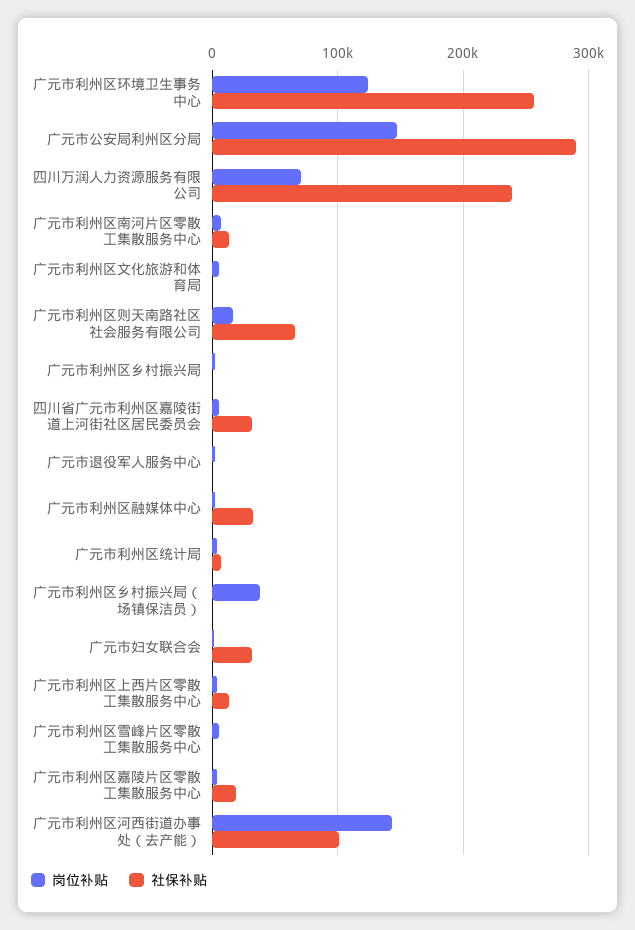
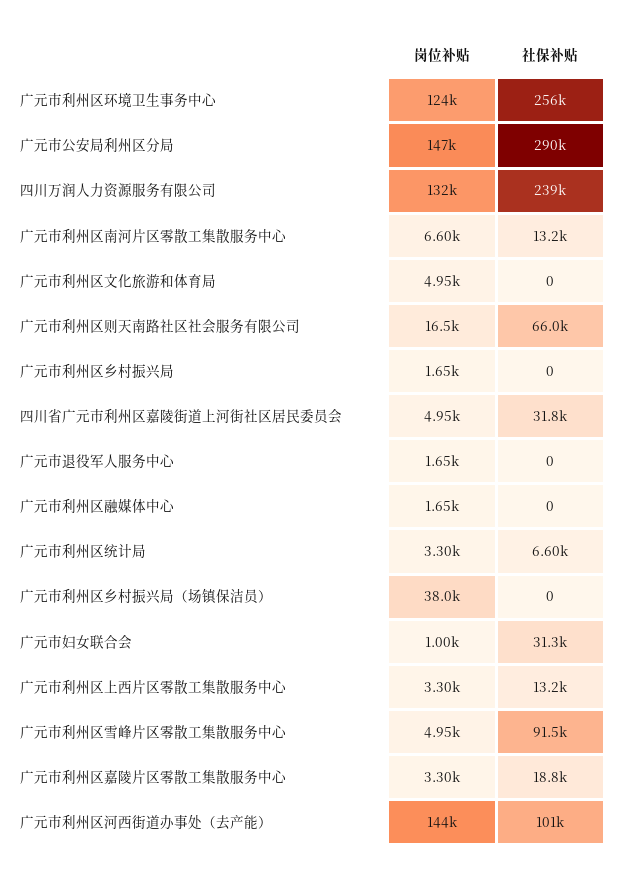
岗位补贴, 四川万润人力资源服务有限公司: 70000 -> 132000
社保补贴, 广元市利州区融媒体中心: 30000 -> 0
社保补贴, 广元市利州区雪峰片区零散工集散服务中心: 0 -> 91500

